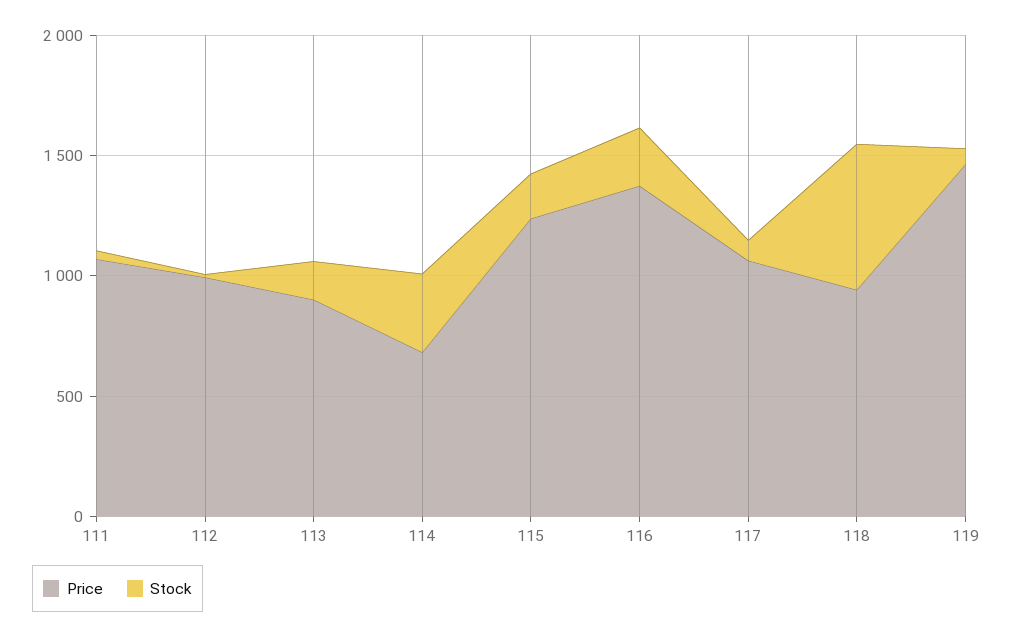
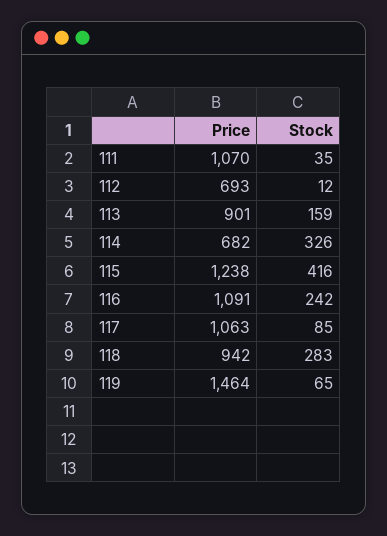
Price, 112: 1000 -> 693
Stock, 115: 200 -> 416
Price, 116: 1400 -> 1091
Stock, 118: 600 -> 283

